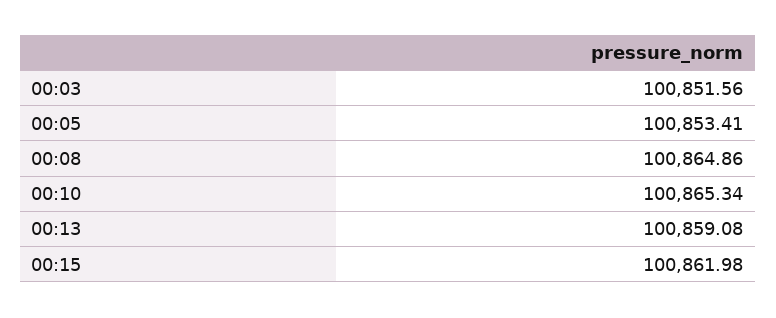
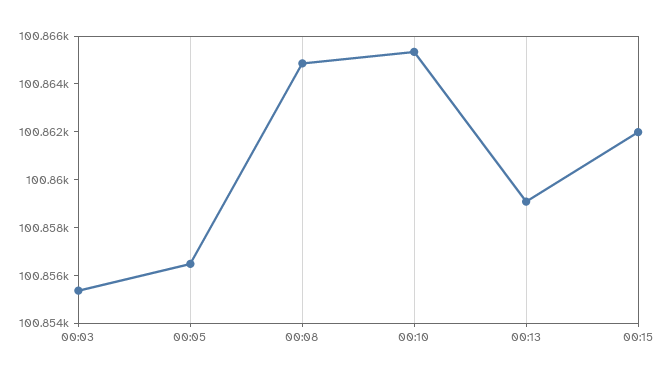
00:03: 100851.56 -> 100855.5
00:05: 100853.41 -> 100856.5

